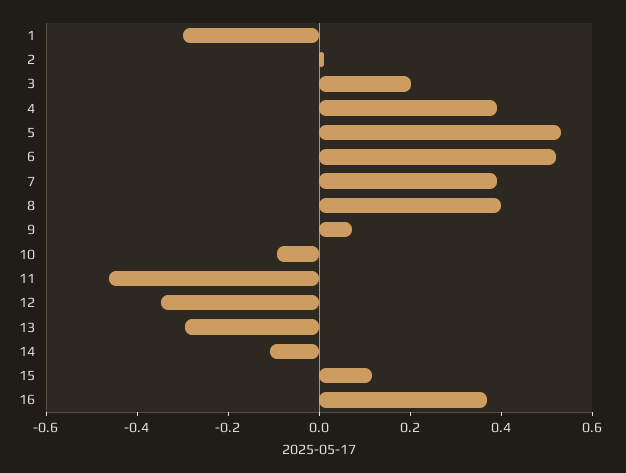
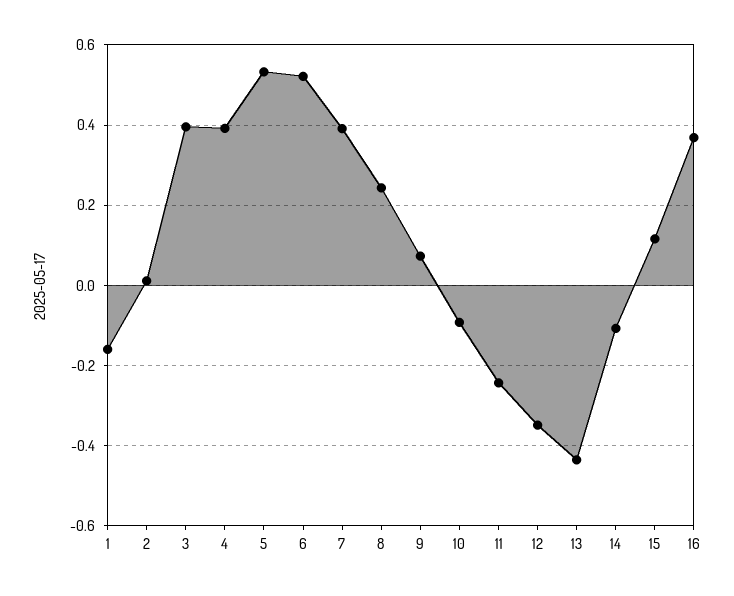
1: -0.3 -> -0.16
3: 0.2 -> 0.4
8: 0.4 -> 0.24
11: -0.45 -> -0.24
13: -0.3 -> -0.44

